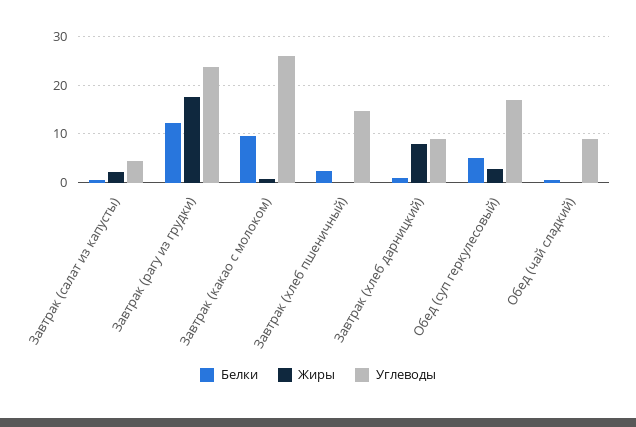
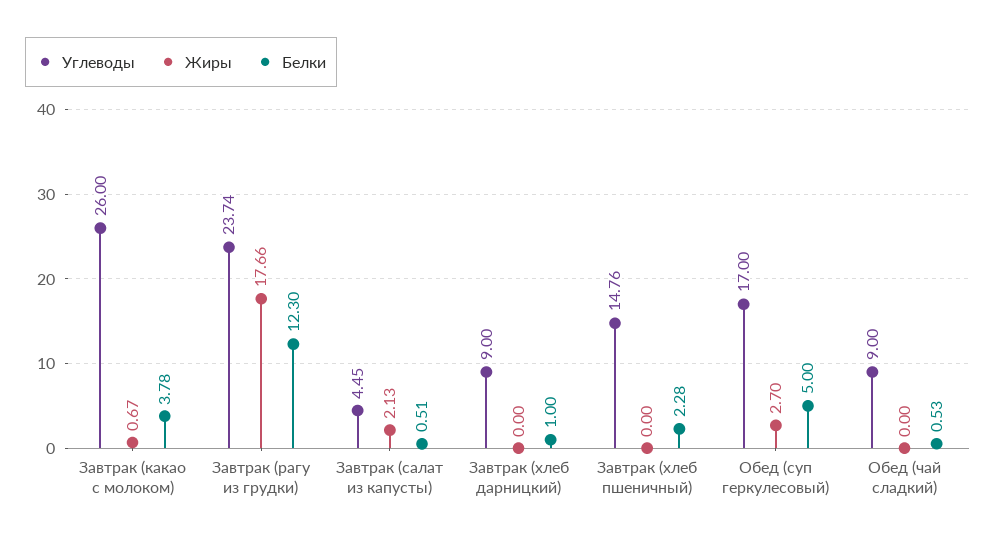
Белки, Завтрак (какао с молоком): 10 -> 3.78
Жиры, Завтрак (хлеб дарницкий): 8 -> 0

